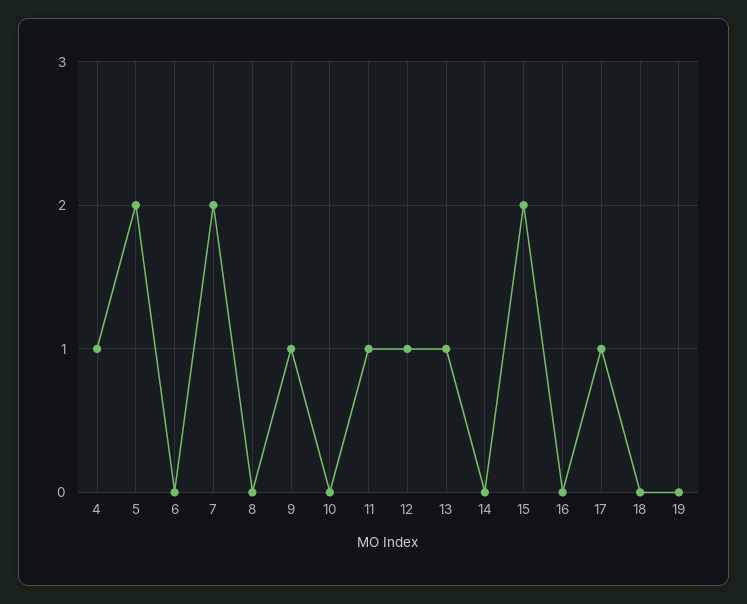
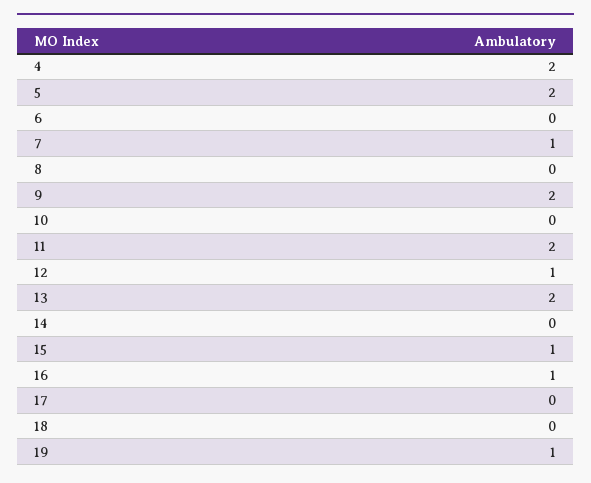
4: 1 -> 2
7: 2 -> 1
9: 1 -> 2
11: 1 -> 2
13: 1 -> 2
15: 2 -> 1
16: 0 -> 1
17: 1 -> 0
19: 0 -> 1

